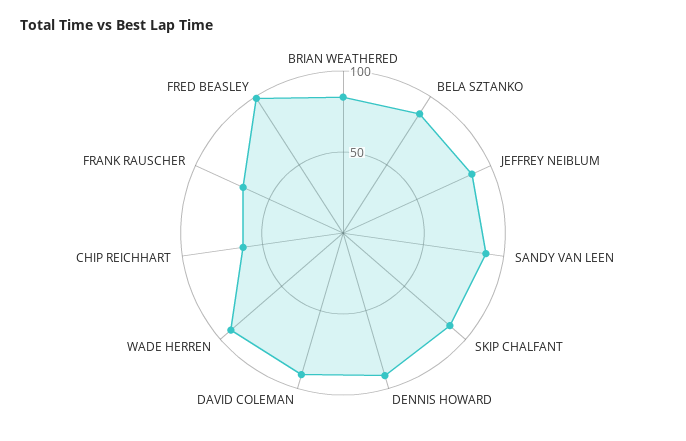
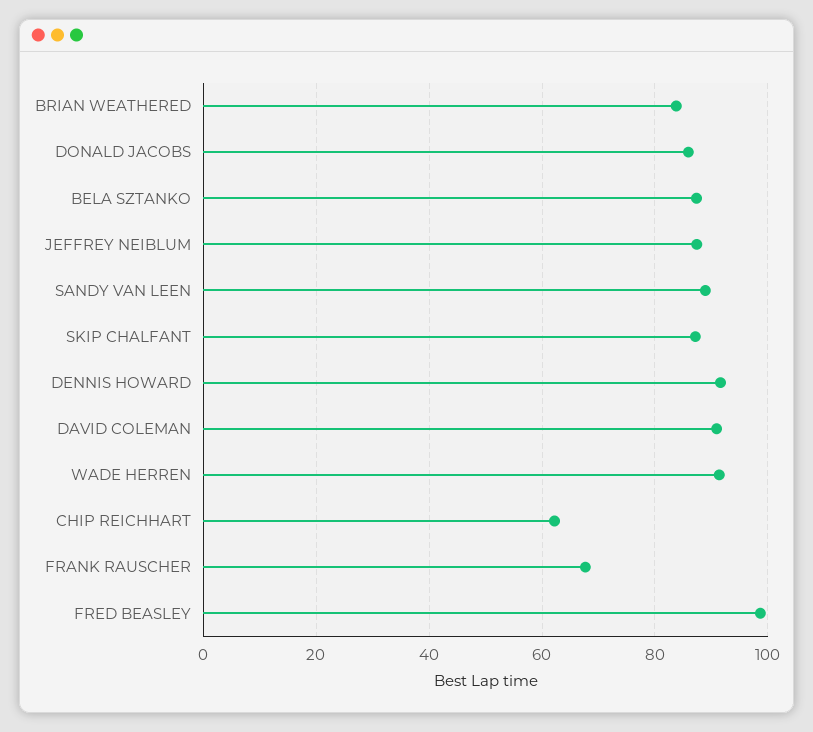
DONALD JACOBS: none -> 86

